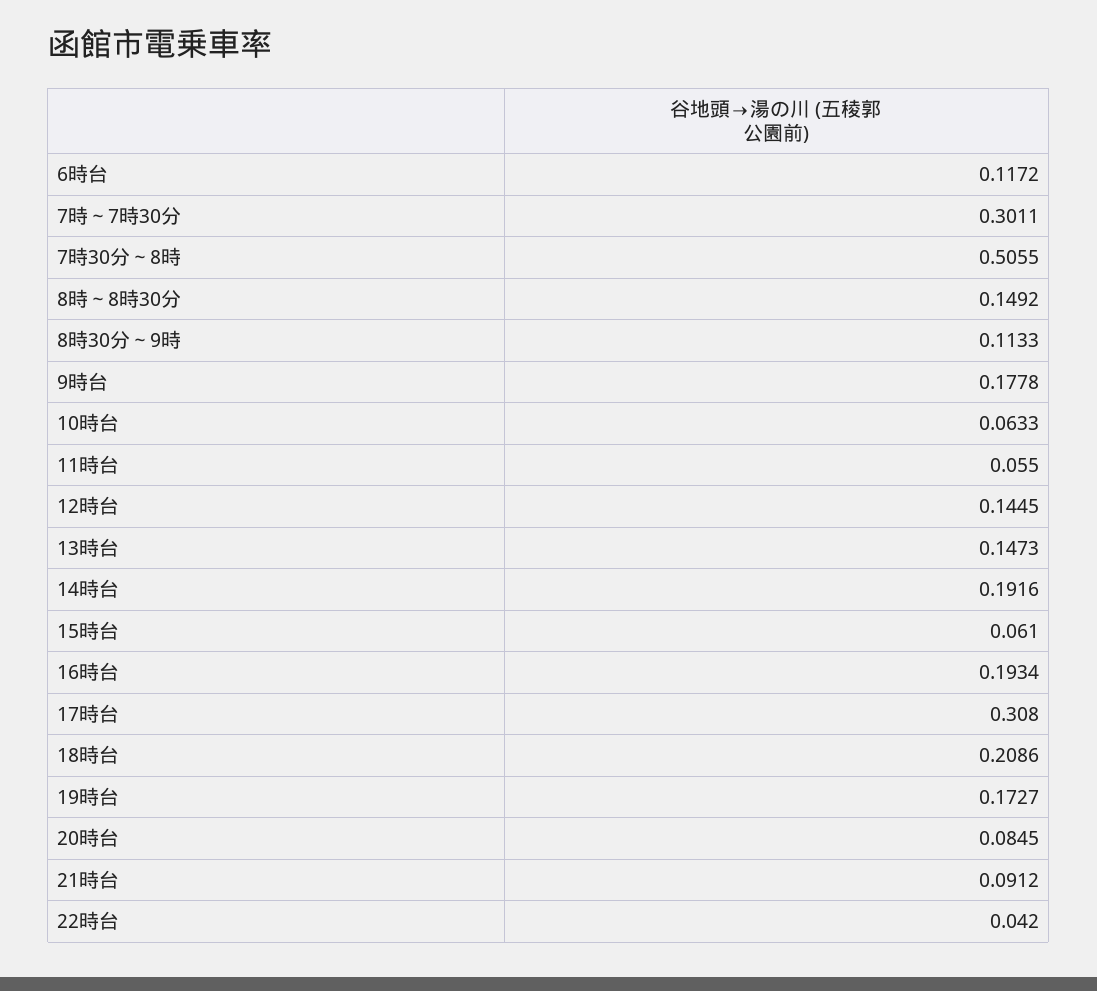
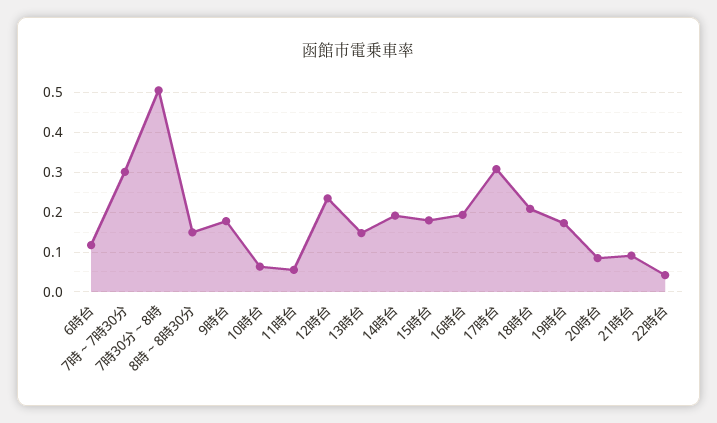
8時30分～9時: 0.1133 -> none
12時台: 0.1445 -> 0.24
15時台: 0.061 -> 0.18

